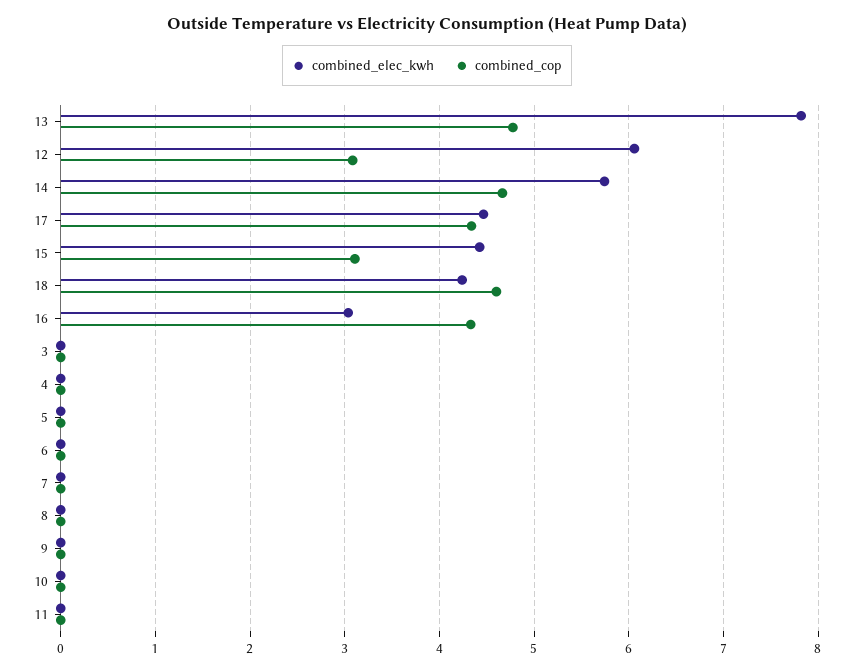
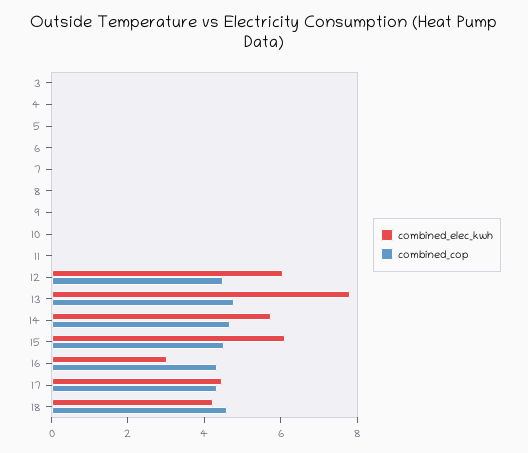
combined_cop, 12: 3.1 -> 4.5
combined_elec_kwh, 15: 4.4 -> 6
combined_cop, 15: 3.1 -> 4.5

